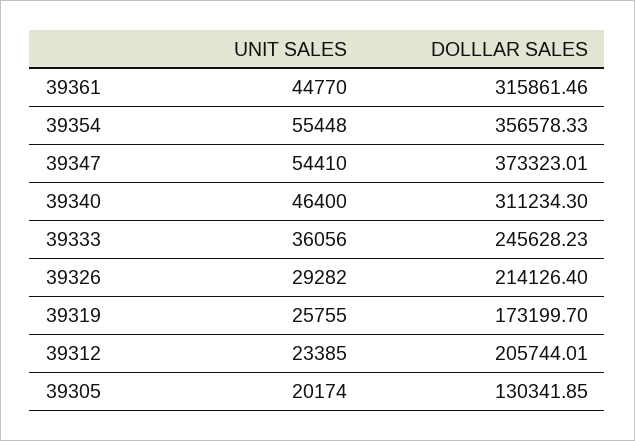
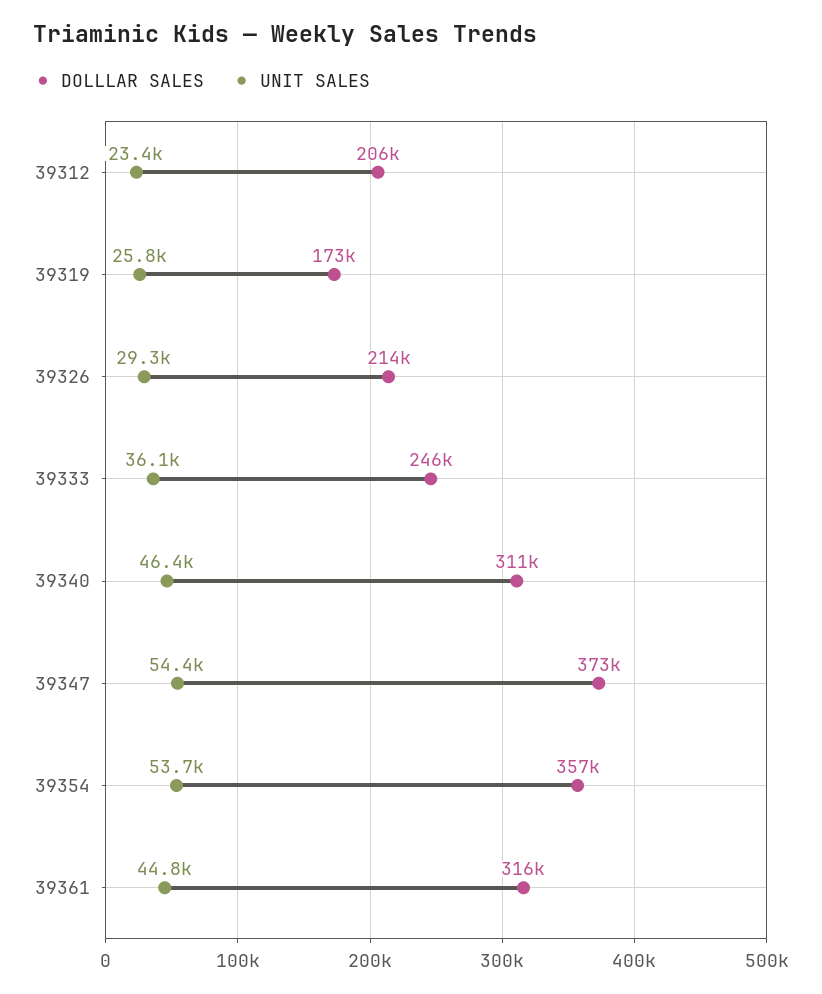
UNIT SALES, 39354: 55448 -> 53700
UNIT SALES, 39305: 20174 -> none
DOLLLAR SALES, 39305: 130341.85 -> none

